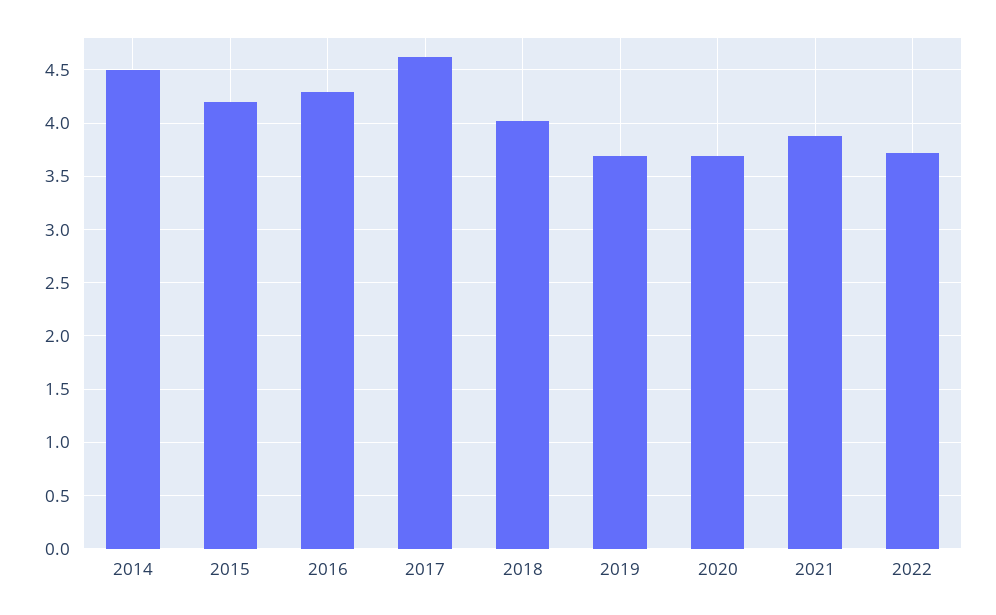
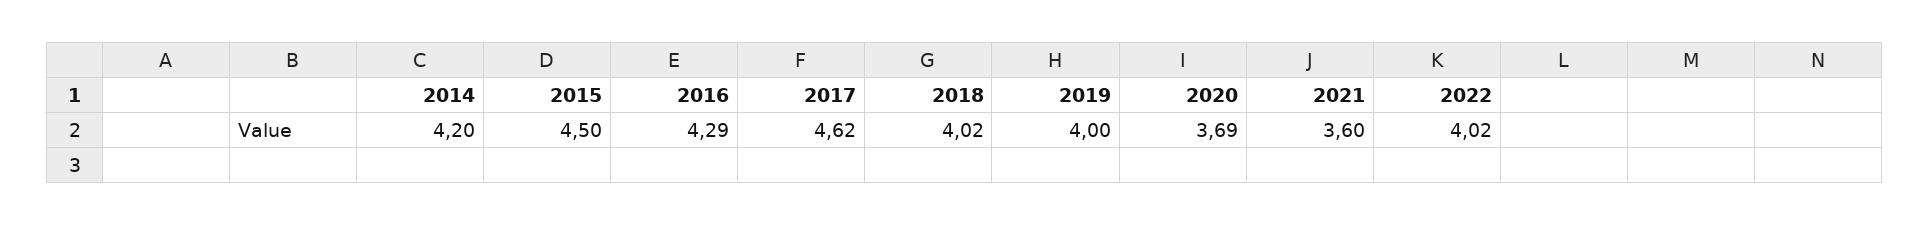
2014: 4.5 -> 4.2
2015: 4.2 -> 4.5
2019: 3.7 -> 4
2021: 3.9 -> 3.6
2022: 3.7 -> 4.02

